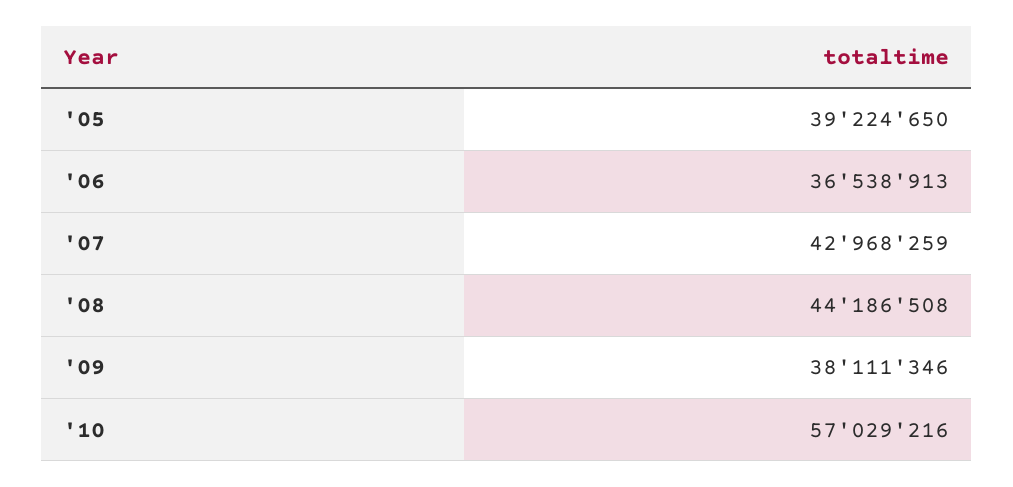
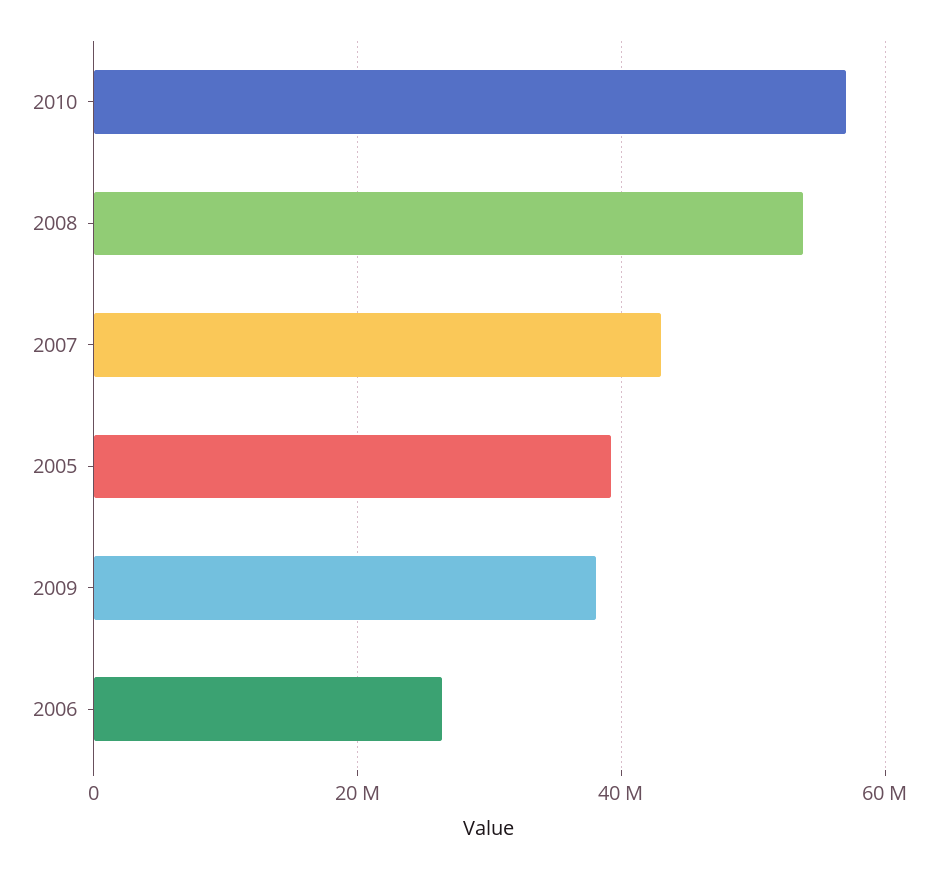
'06: 36538913 -> 26000000
'08: 44186508 -> 54000000

